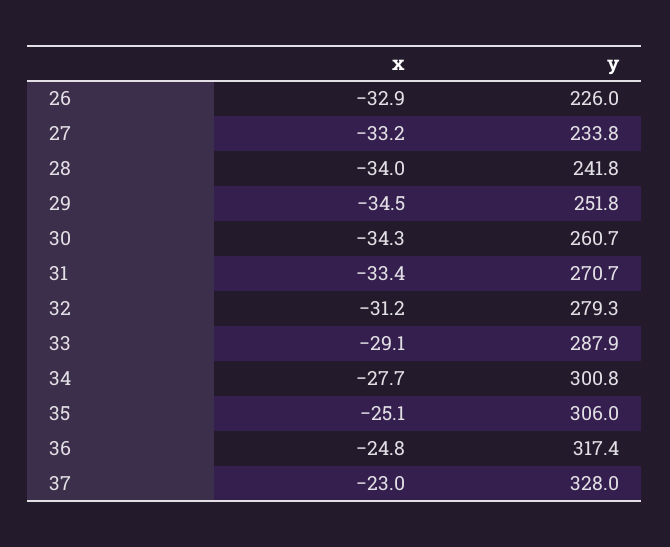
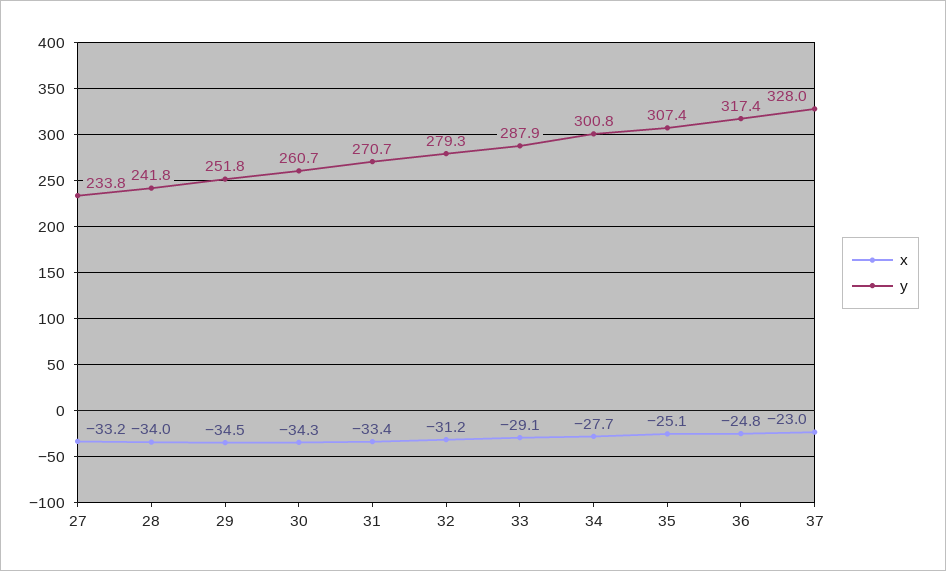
x, 26: -32.9 -> none
y, 26: 226 -> none
y, 35: 306 -> 307.4

